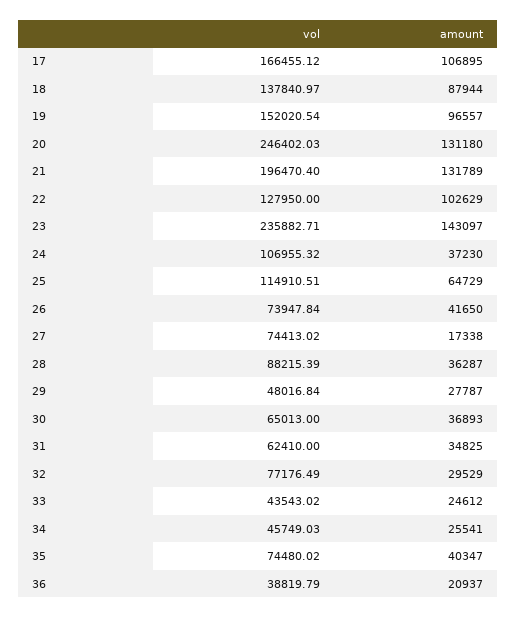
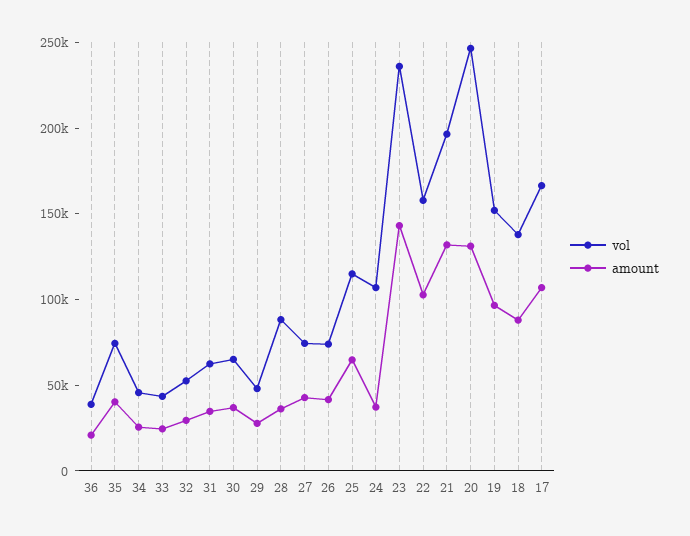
vol, 22: 127950 -> 160000
amount, 27: 17338 -> 40000
vol, 32: 77176.49 -> 50000

